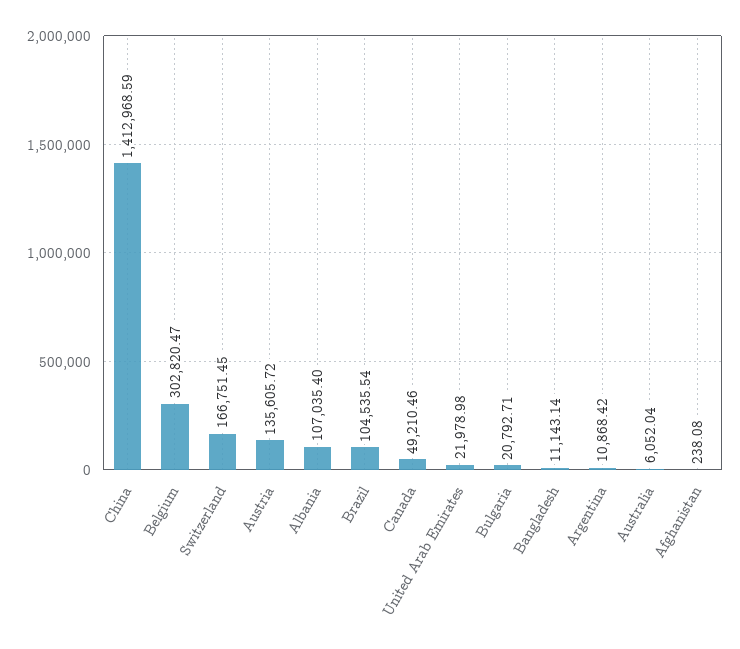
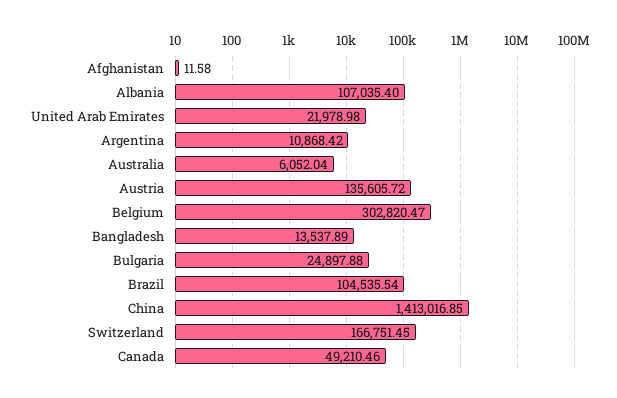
China: 1412968.59 -> 1413016.85
Bulgaria: 20792.71 -> 24897.88
Bangladesh: 11143.14 -> 13537.89
Afghanistan: 238.08 -> 11.58

